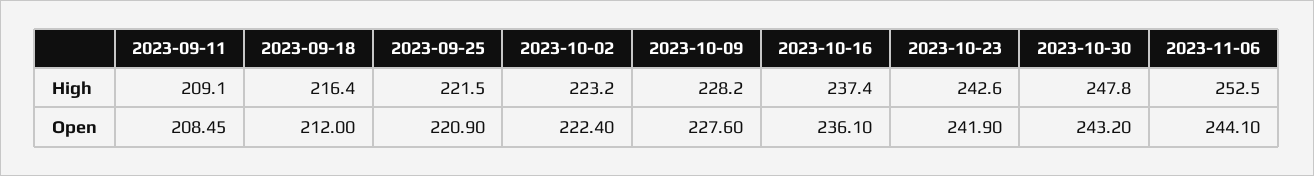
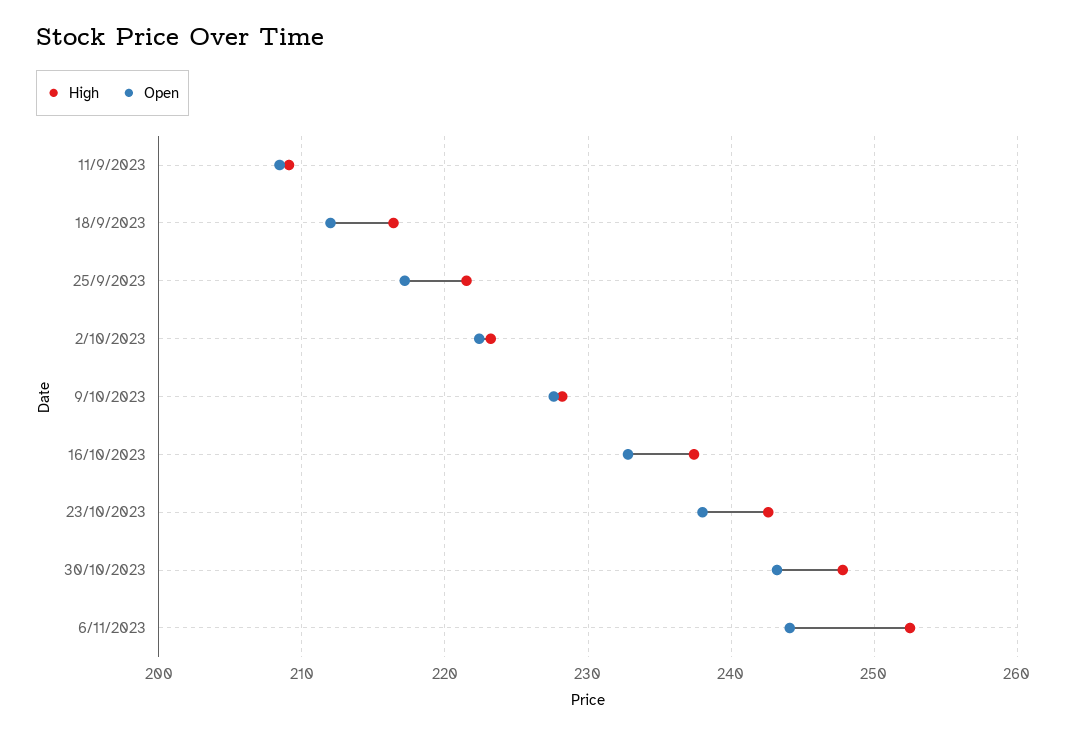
Open, 2023-09-25: 220.9 -> 217
Open, 2023-10-16: 236.1 -> 233
Open, 2023-10-23: 241.9 -> 238

